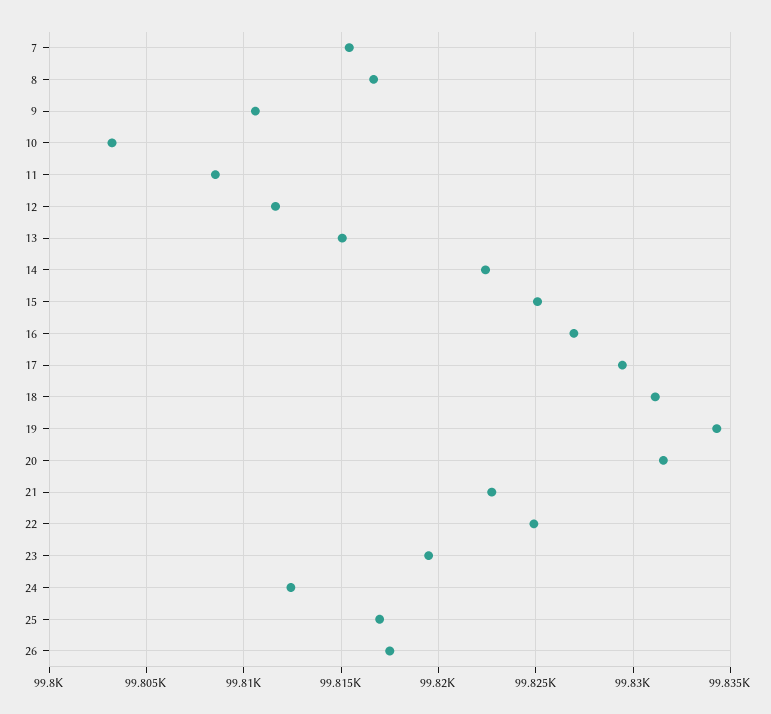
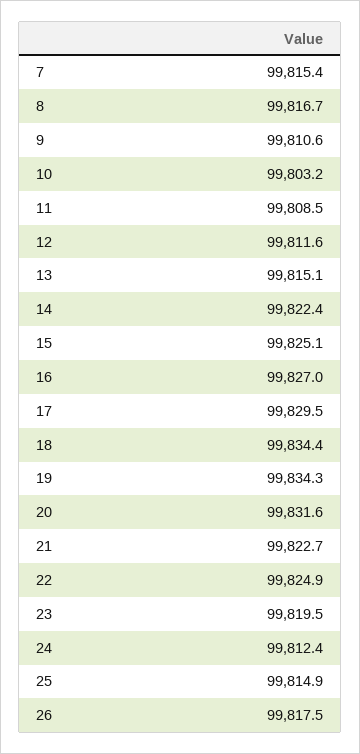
18: 99831 -> 99834.4
25: 99817 -> 99814.9

